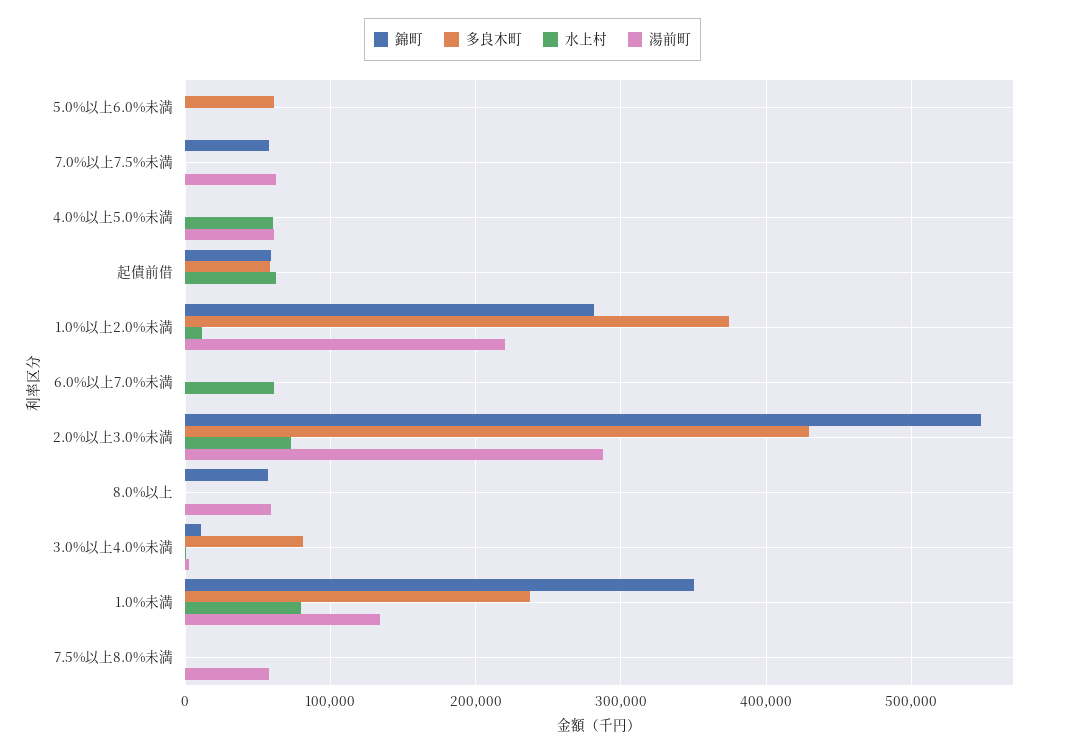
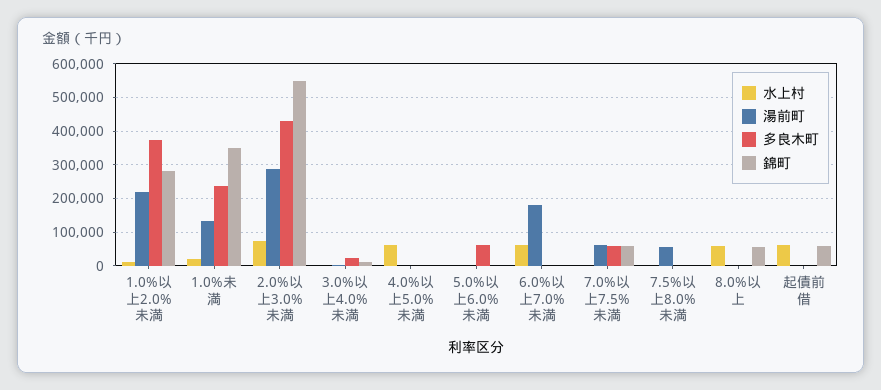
多良木町, 7.0%以上7.5%未満: 0 -> 60000
湯前町, 4.0%以上5.0%未満: 60000 -> 0
多良木町, 起債前借: 60000 -> 0
湯前町, 6.0%以上7.0%未満: 0 -> 180000
水上村, 8.0%以上: 0 -> 60000
湯前町, 8.0%以上: 60000 -> 0
多良木町, 3.0%以上4.0%未満: 80000 -> 20000
水上村, 1.0%未満: 80000 -> 20000

